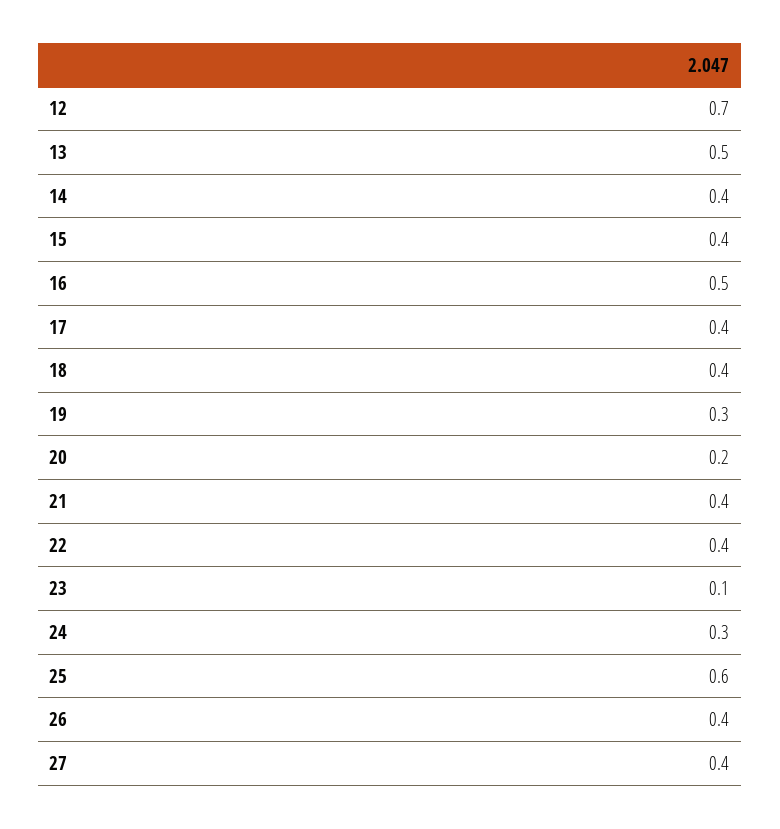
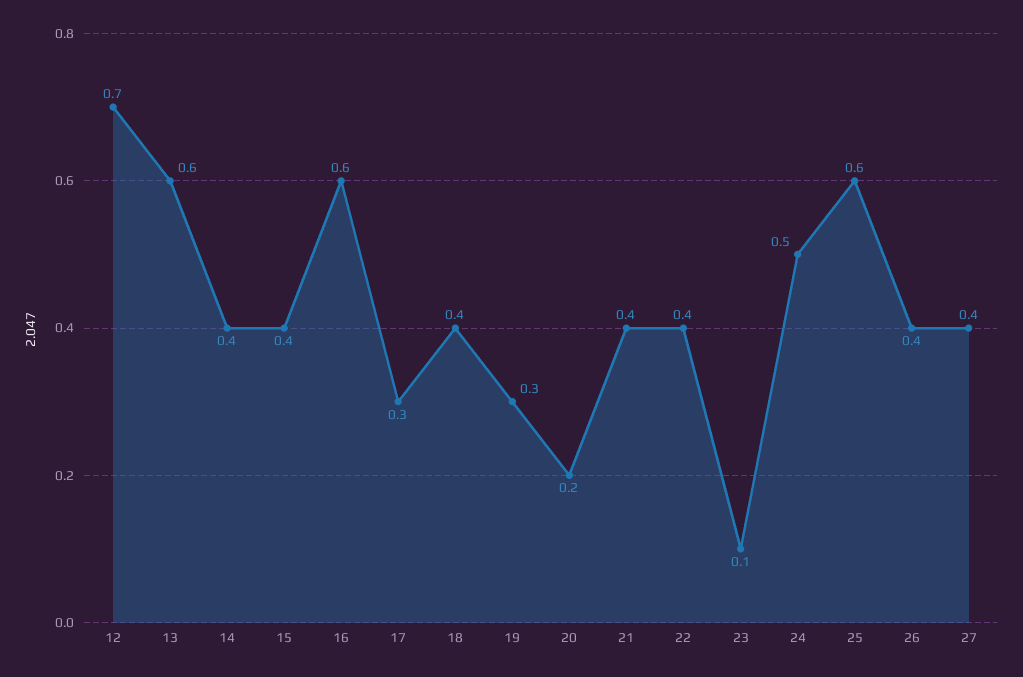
13: 0.5 -> 0.6
16: 0.5 -> 0.6
17: 0.4 -> 0.3
24: 0.3 -> 0.5

